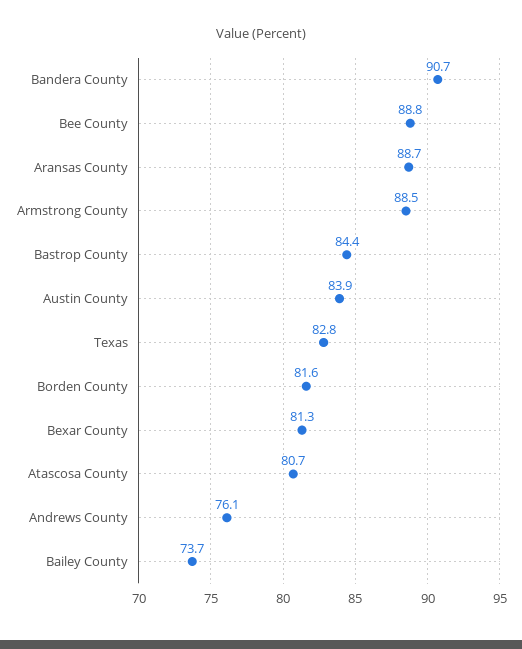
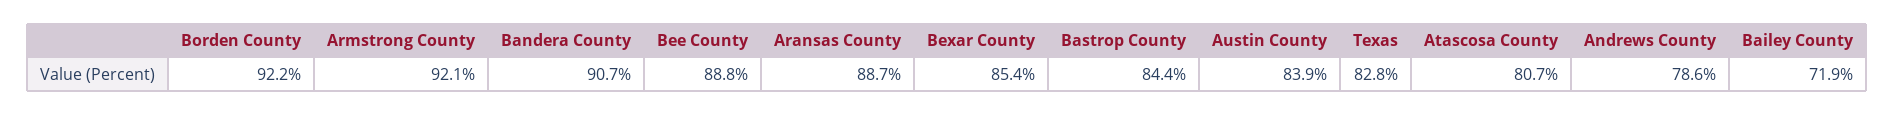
Armstrong County: 88.5 -> 92.1
Borden County: 81.6 -> 92.2
Bexar County: 81.3 -> 85.4
Andrews County: 76.1 -> 78.6
Bailey County: 73.7 -> 71.9

